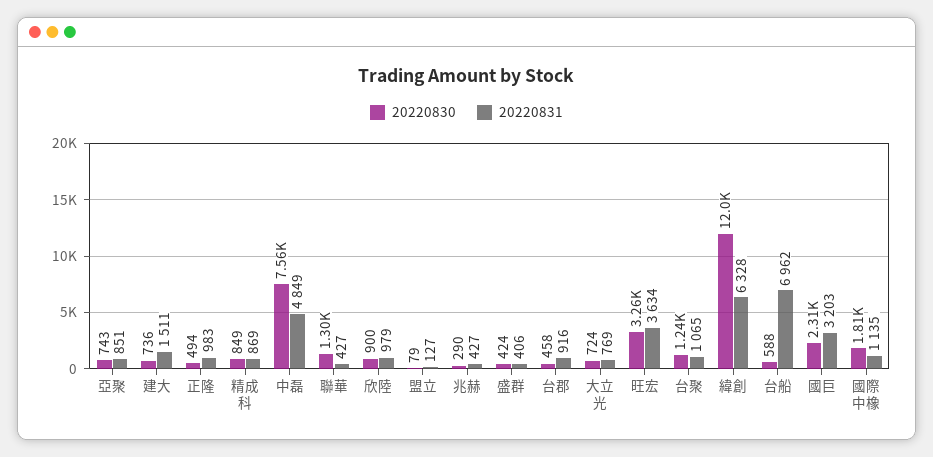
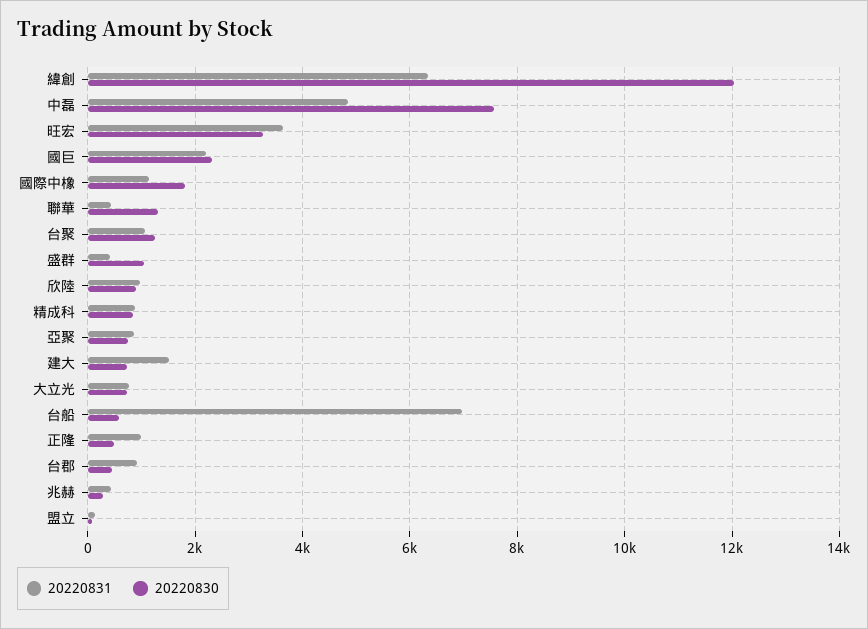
20220830, 盛群: 424 -> 1000
20220831, 國巨: 3203 -> 2200

